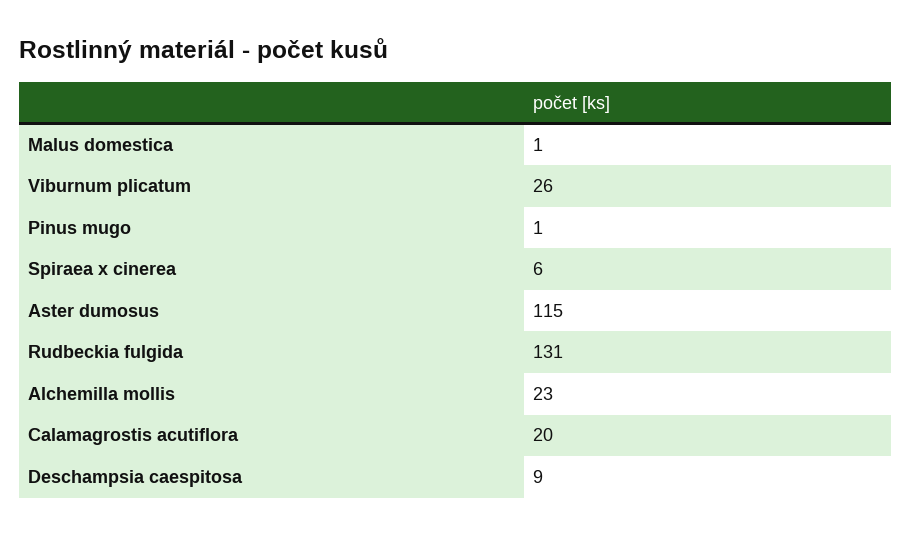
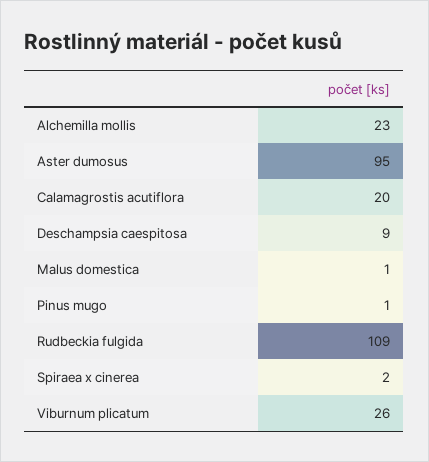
Spiraea x cinerea: 6 -> 2
Aster dumosus: 115 -> 95
Rudbeckia fulgida: 131 -> 109

